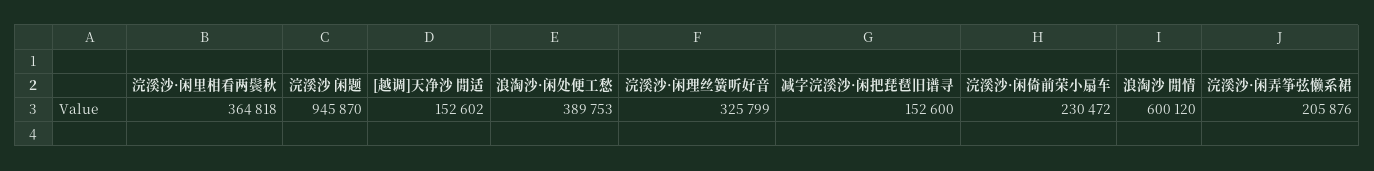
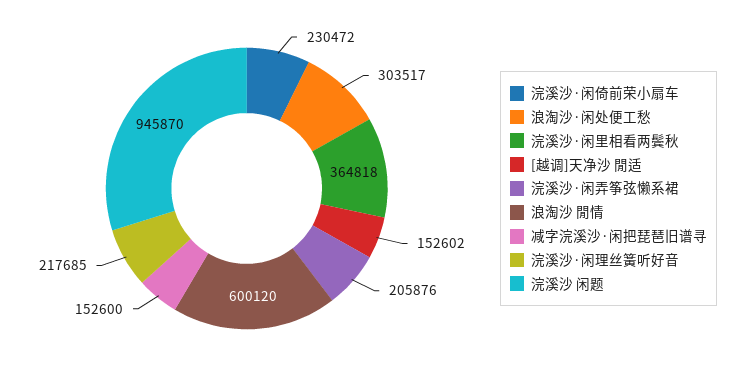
浪淘沙·闲处便工愁: 389753 -> 303517
浣溪沙·闲理丝簧听好音: 325799 -> 217685

